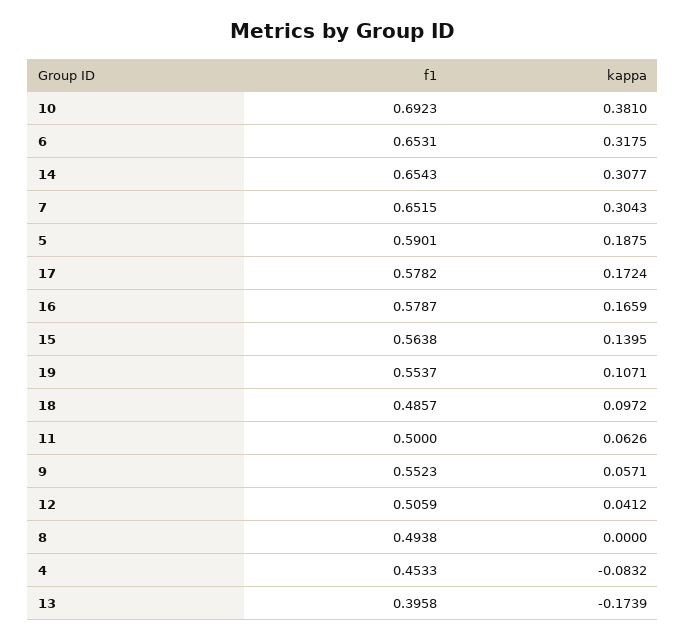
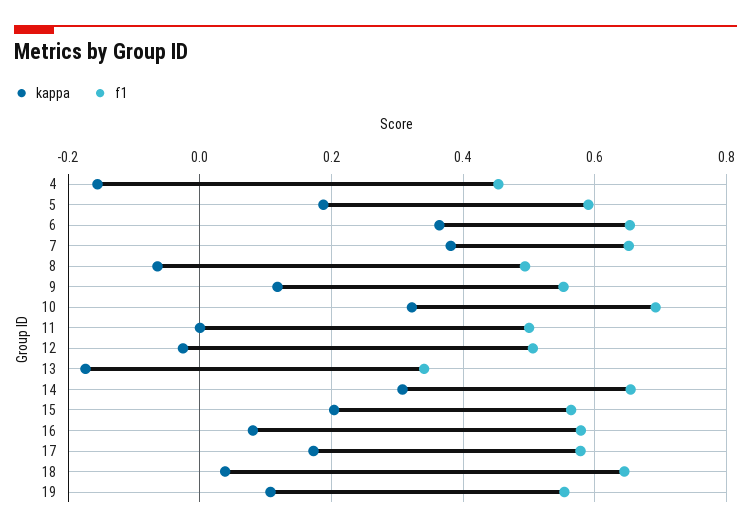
kappa, 10: 0.381 -> 0.32
kappa, 6: 0.3175 -> 0.36
kappa, 7: 0.3043 -> 0.38
kappa, 16: 0.1659 -> 0.08
kappa, 15: 0.1395 -> 0.2
f1, 18: 0.4857 -> 0.64
kappa, 18: 0.0972 -> 0.04
kappa, 11: 0.0626 -> 0
kappa, 9: 0.0571 -> 0.12
kappa, 12: 0.0412 -> -0.02
kappa, 8: 0 -> -0.06
kappa, 4: -0.0832 -> -0.16
f1, 13: 0.3958 -> 0.34

